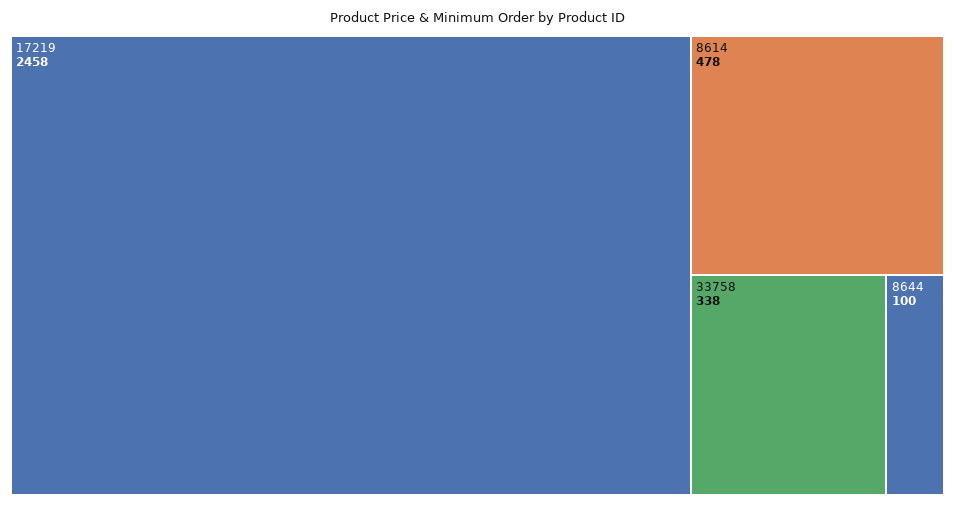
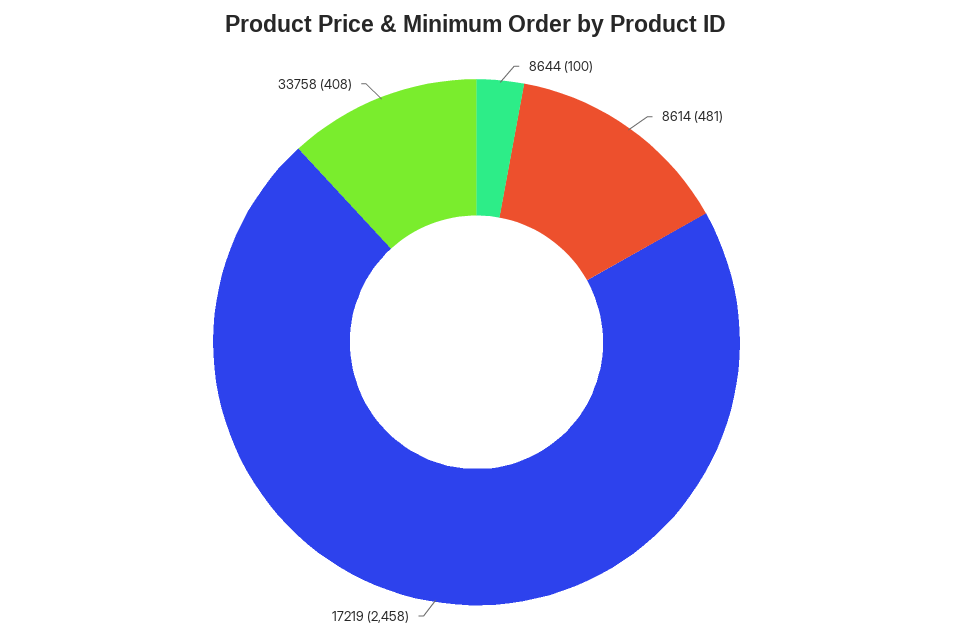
8614: 478 -> 481
33758: 338 -> 408

